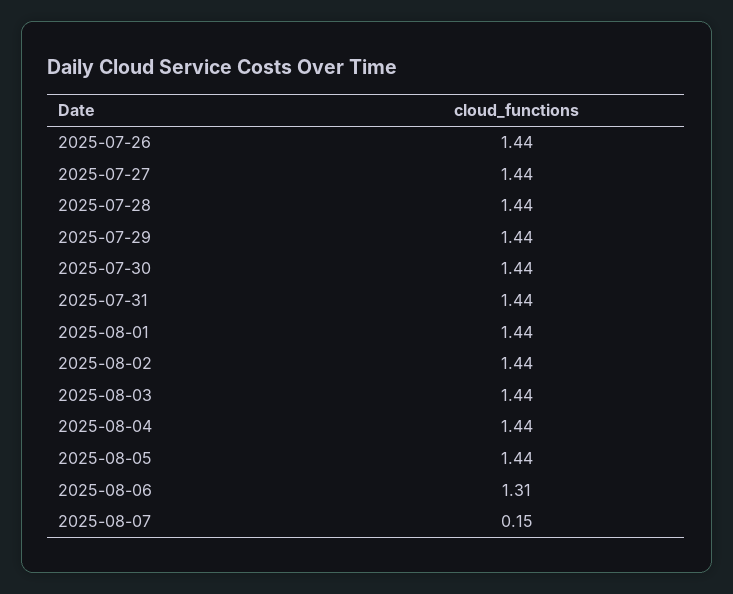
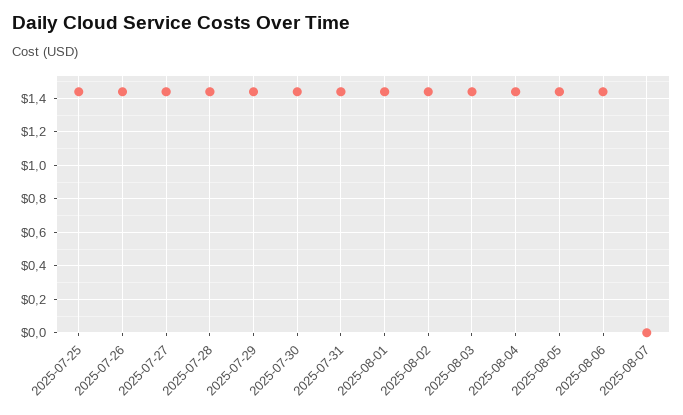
2025-08-06: 1.31 -> 1.45
2025-08-07: 0.15 -> 0
2025-07-25: none -> 1.45

